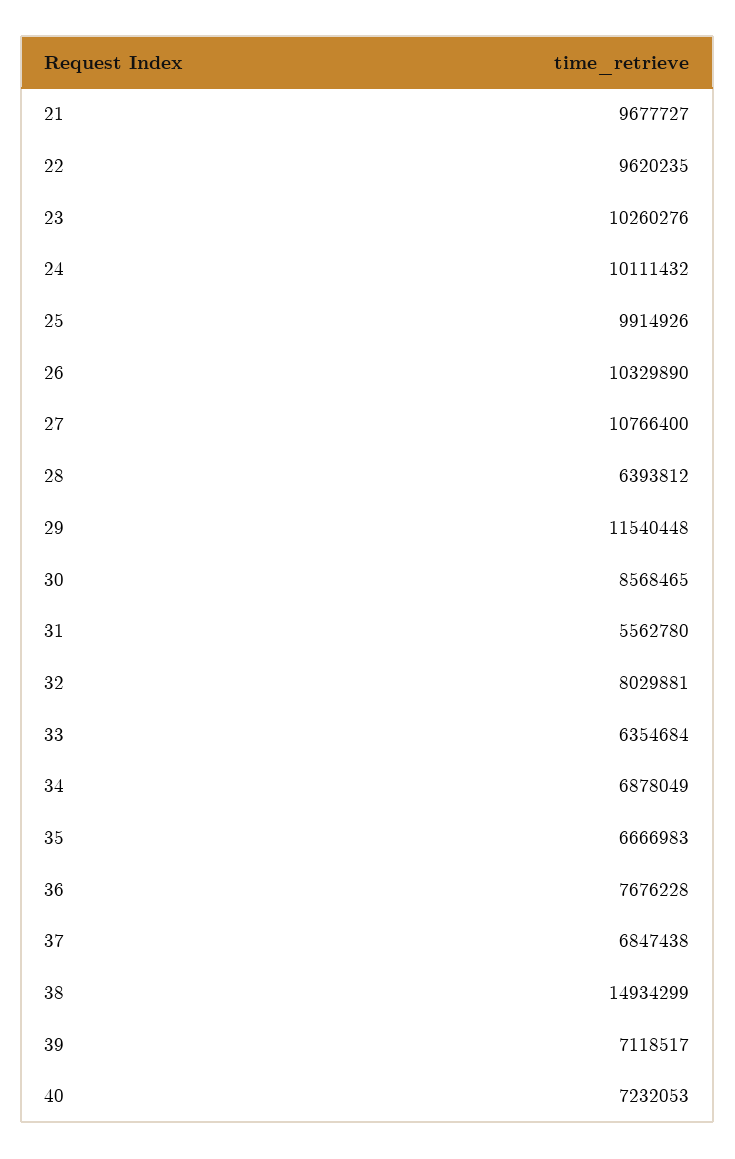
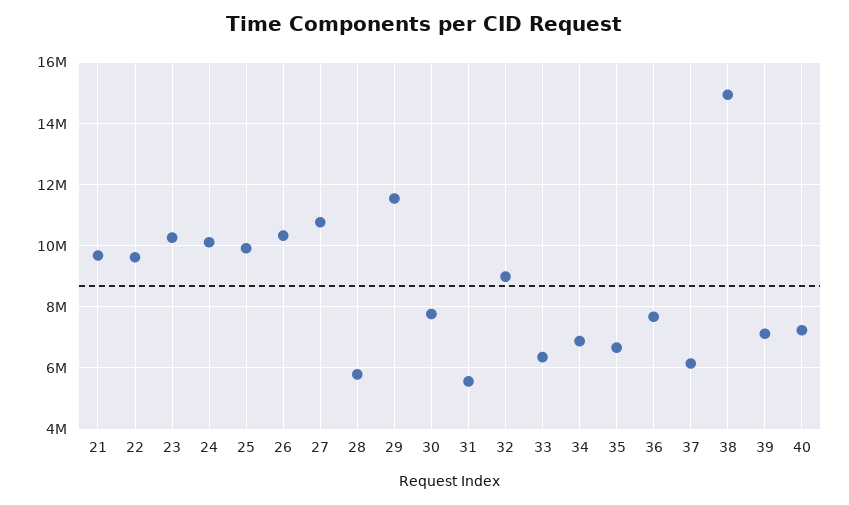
28: 6393812 -> 5800000
30: 8568465 -> 7800000
32: 8029881 -> 9000000
37: 6847438 -> 6200000

